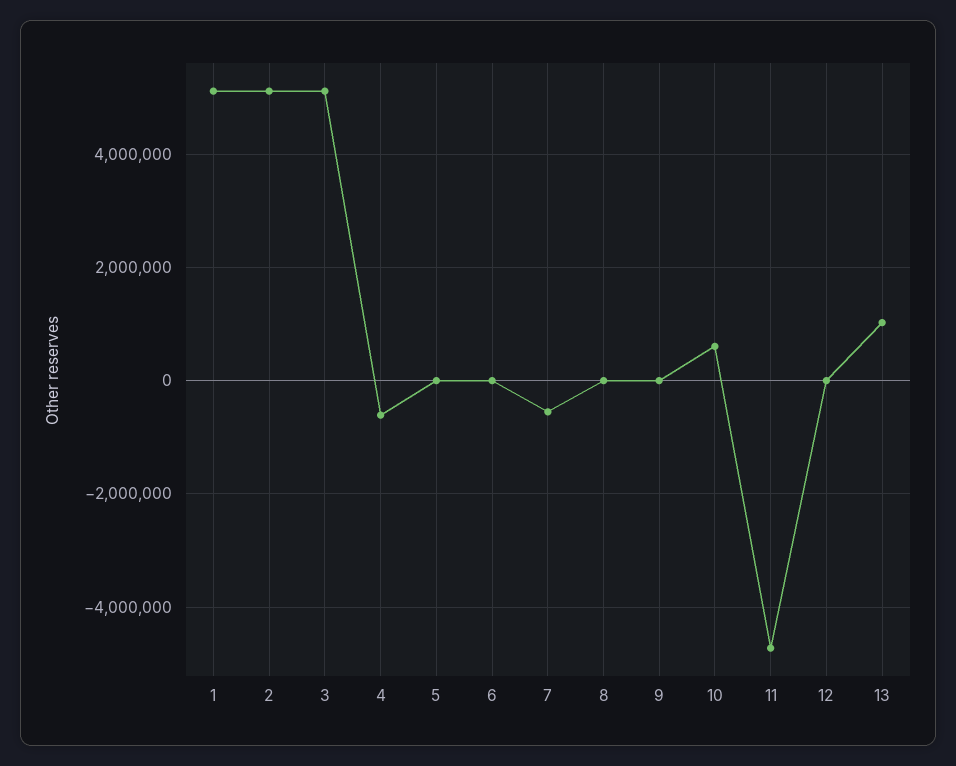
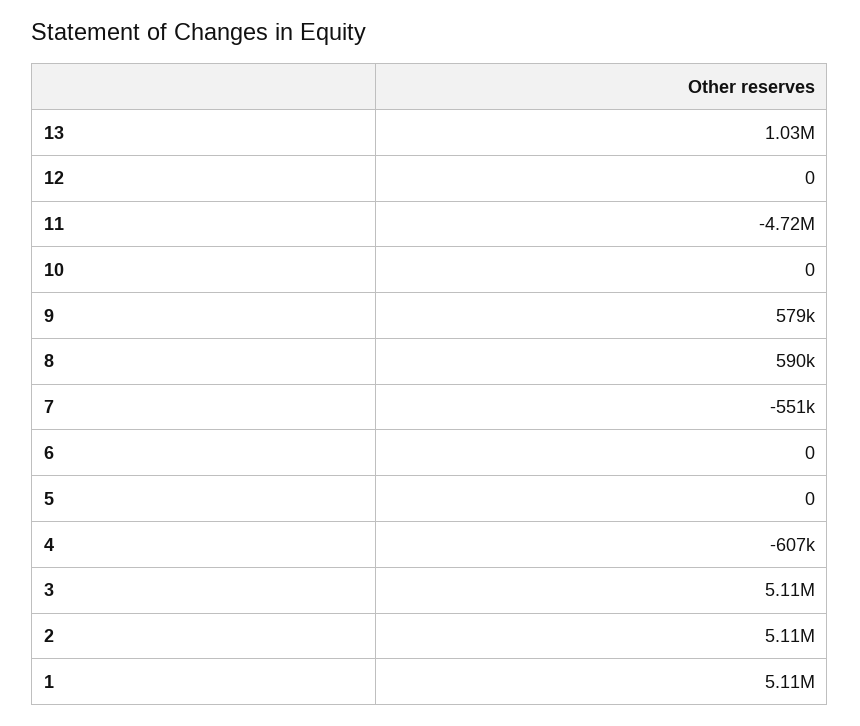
8: 0 -> 590000
9: 0 -> 579000
10: 600000 -> 0

